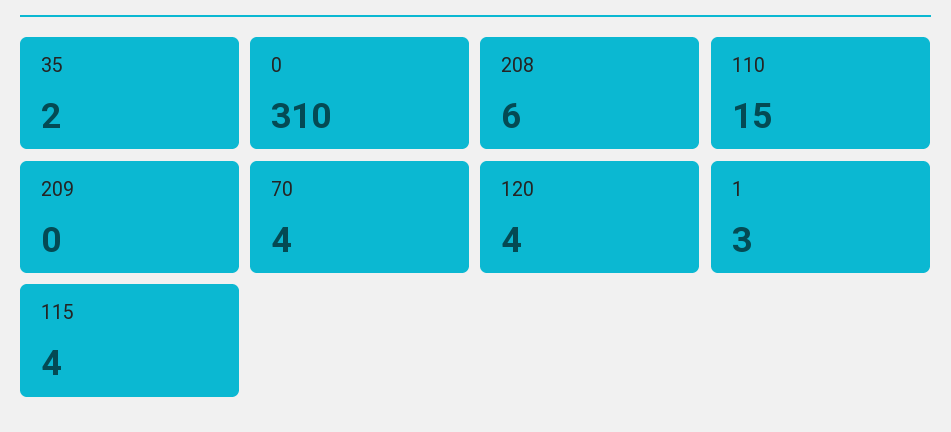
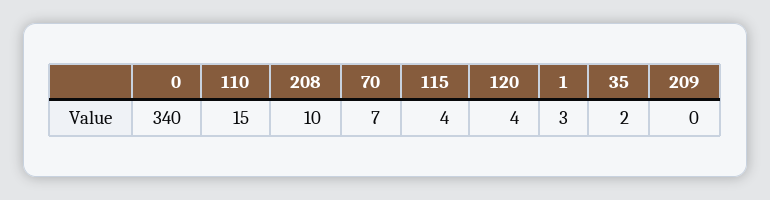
0: 310 -> 340
208: 6 -> 10
70: 4 -> 7

